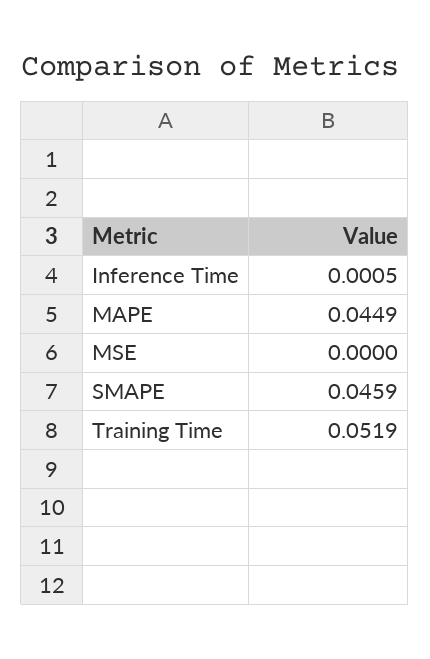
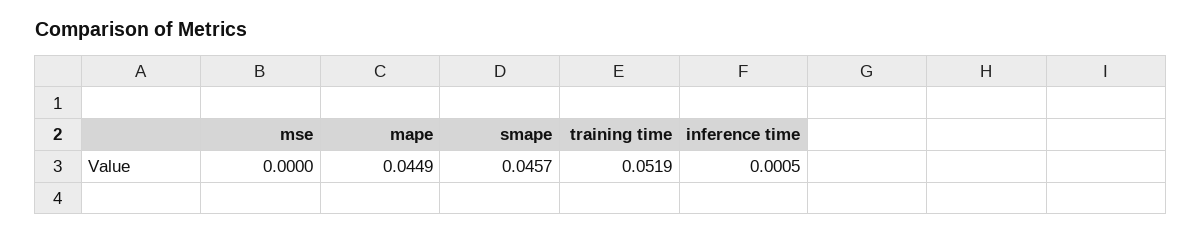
SMAPE: 0.0459 -> 0.0457

